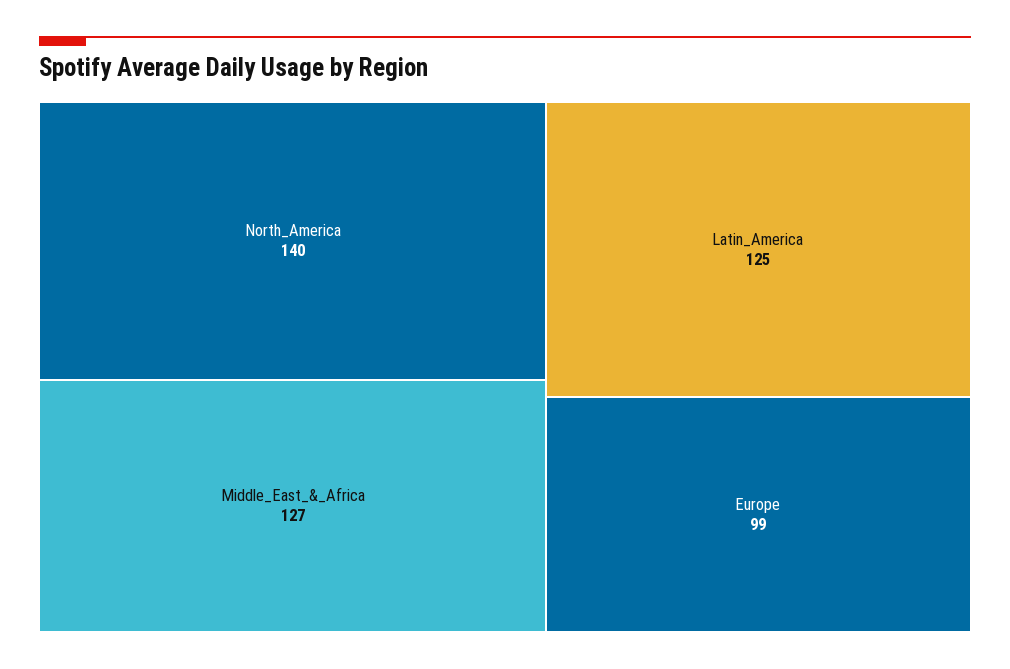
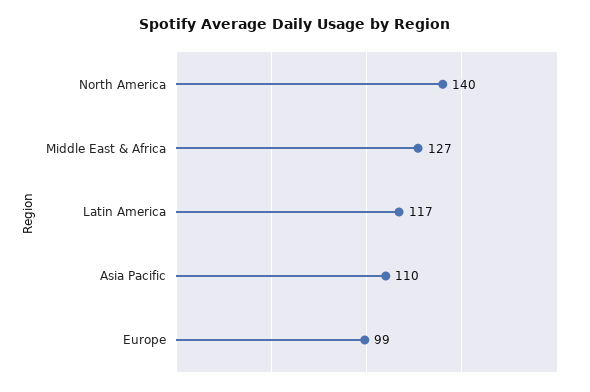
Latin_America: 125 -> 117
Asia Pacific: none -> 110

